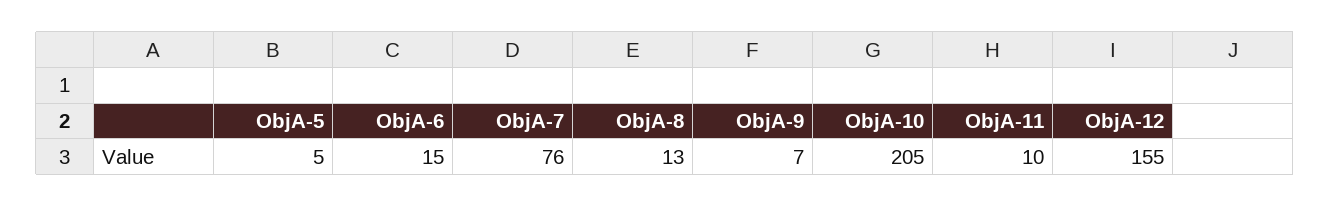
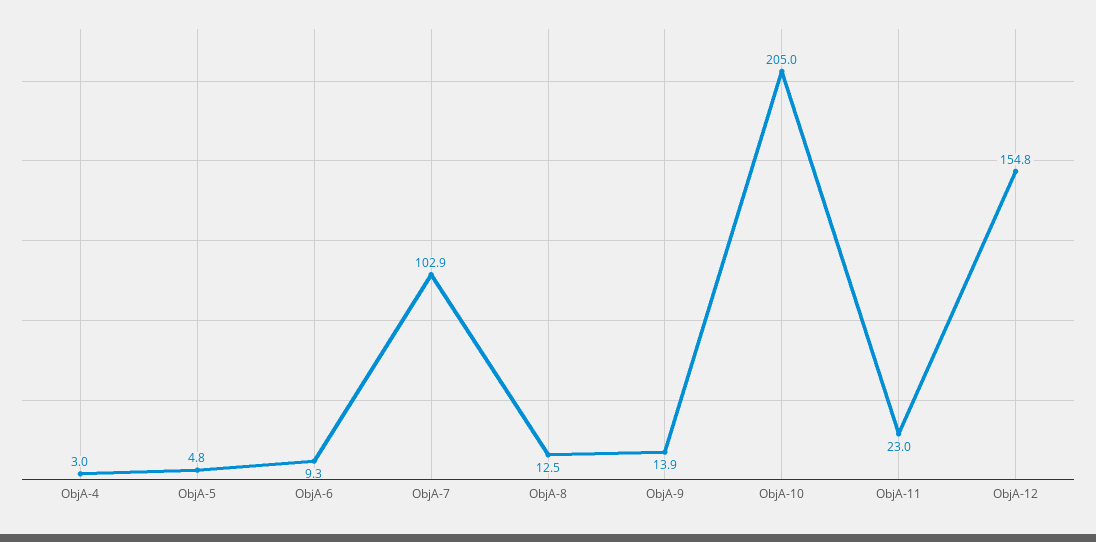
ObjA-6: 15 -> 9.3
ObjA-7: 76 -> 102.9
ObjA-9: 7 -> 13.9
ObjA-11: 10 -> 23
ObjA-4: none -> 3

